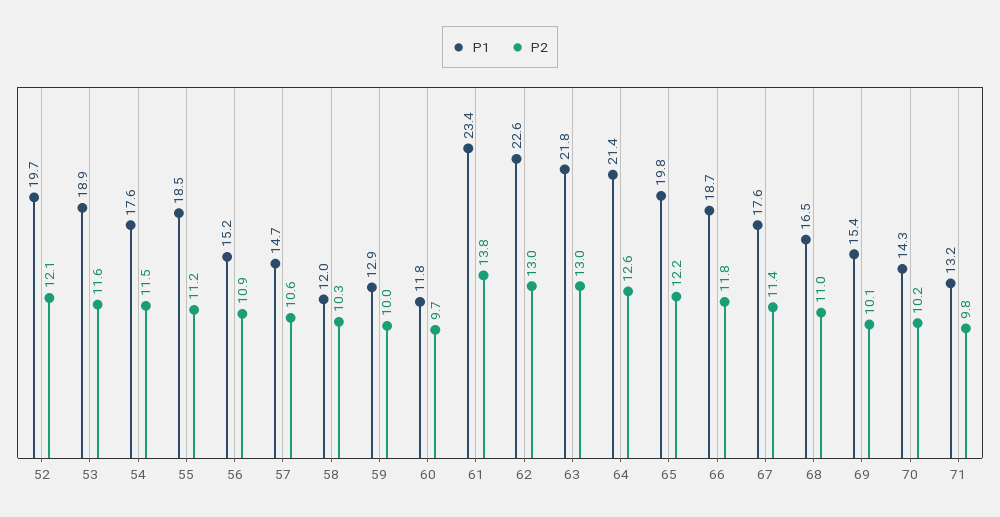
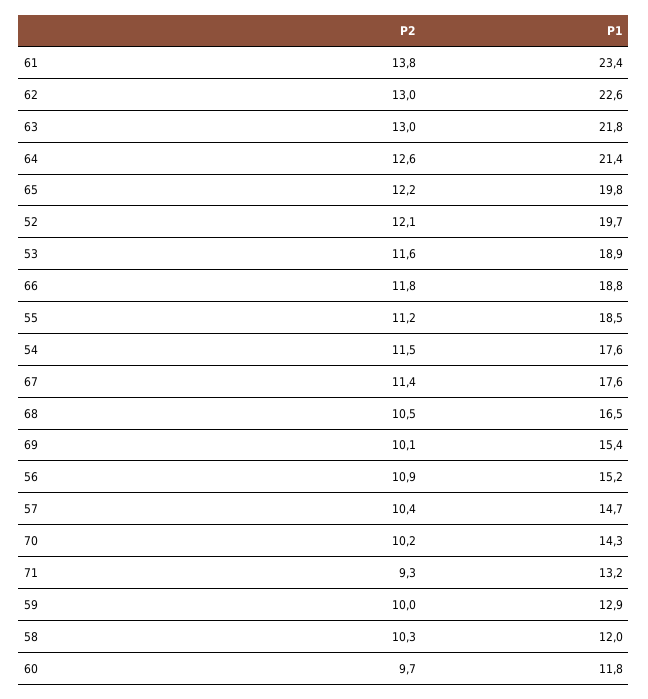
P2, 57: 10.6 -> 10.4
P1, 66: 18.7 -> 18.8
P2, 68: 11 -> 10.5
P2, 71: 9.8 -> 9.3

